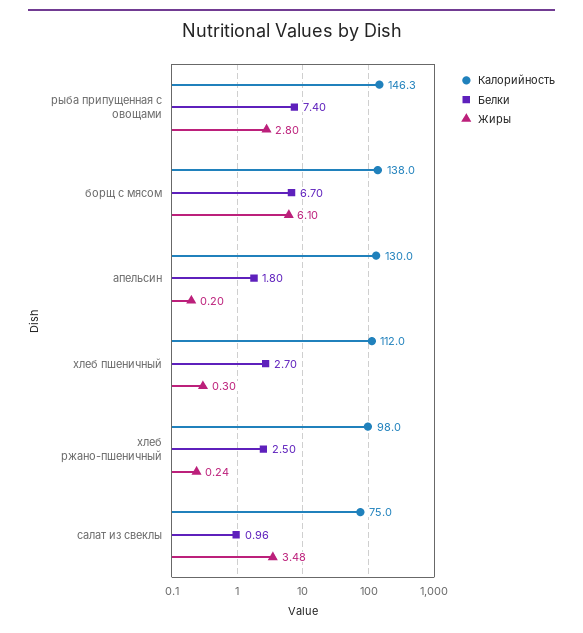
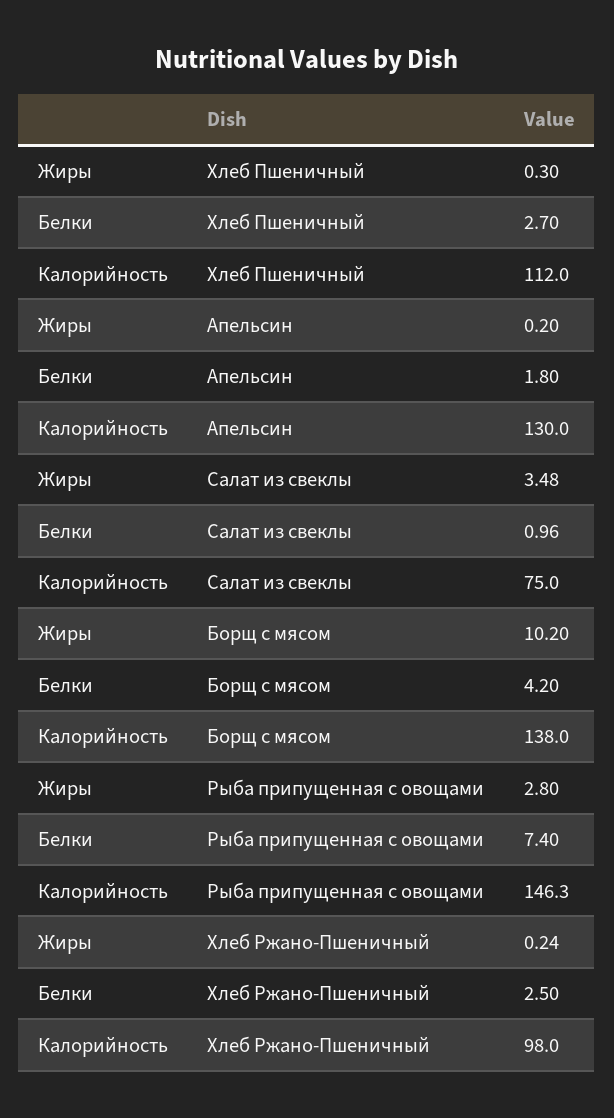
Белки, борщ с мясом: 6.7 -> 4.2
Жиры, борщ с мясом: 6.1 -> 10.2

